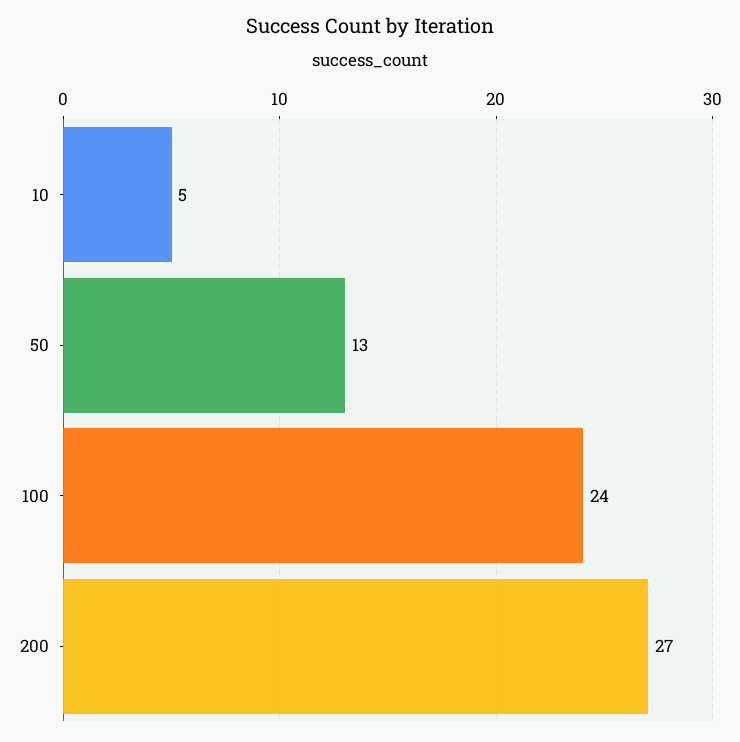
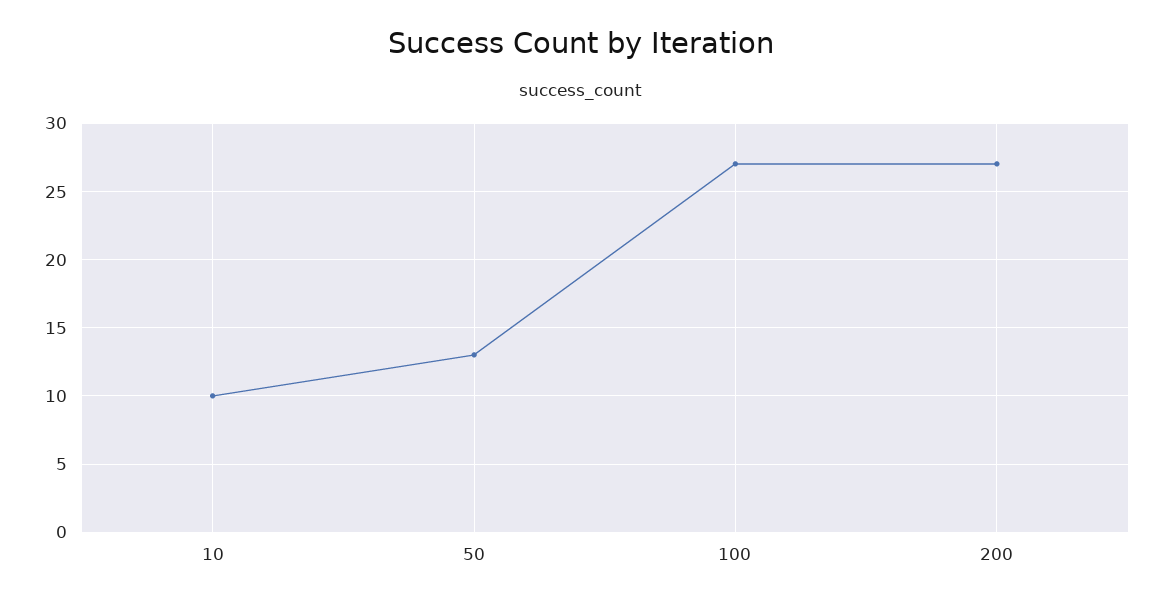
10: 5 -> 10
100: 24 -> 27

